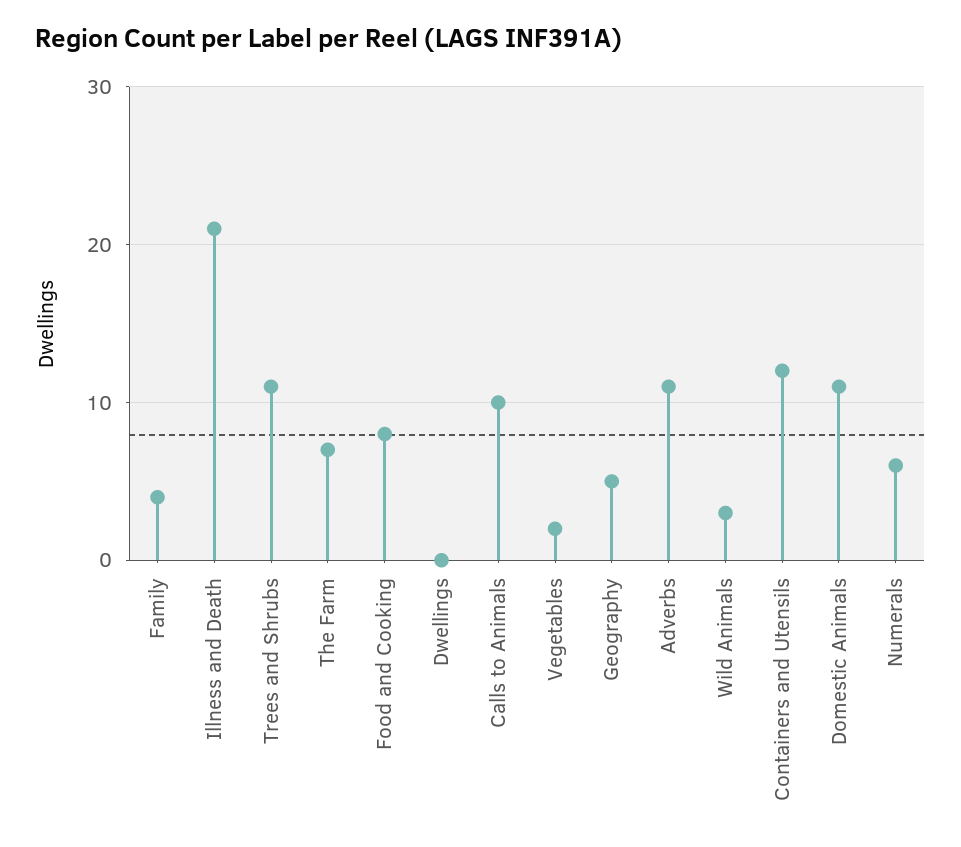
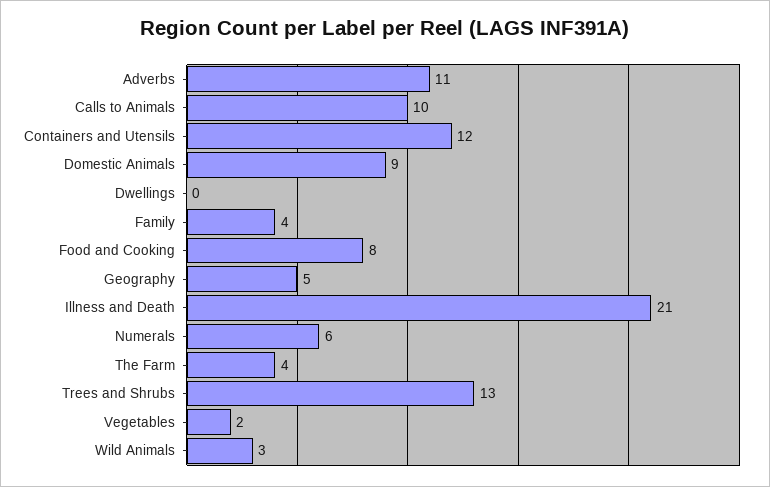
Trees and Shrubs: 11 -> 13
The Farm: 7 -> 4
Domestic Animals: 11 -> 9

